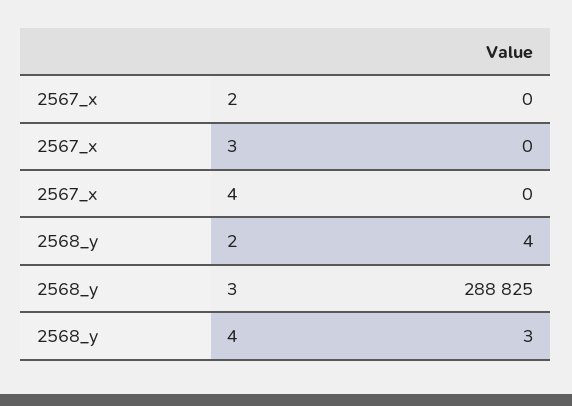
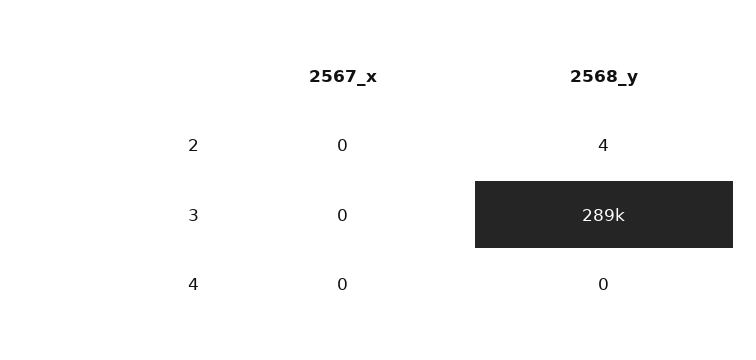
2568_y, 4: 3 -> 0

